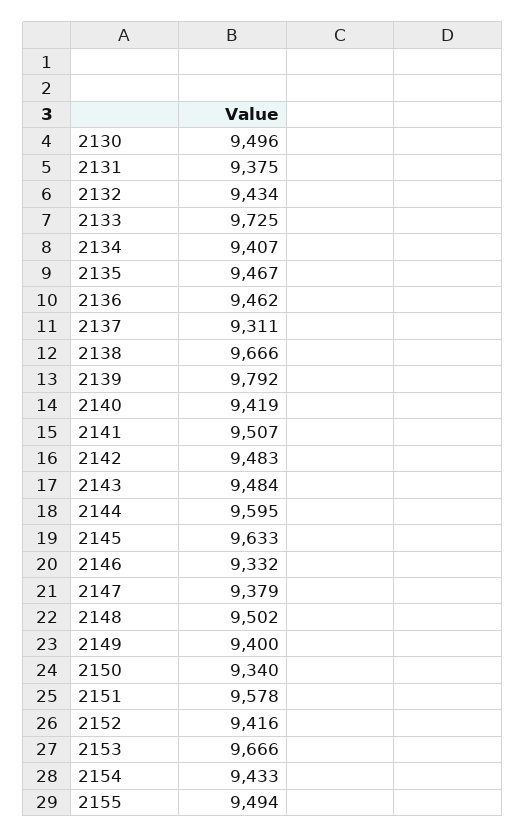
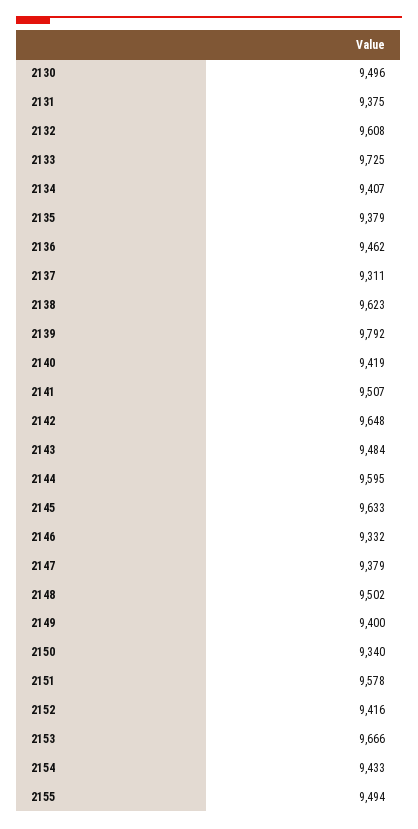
2132: 9434 -> 9608
2135: 9467 -> 9379
2138: 9666 -> 9623
2142: 9483 -> 9648

